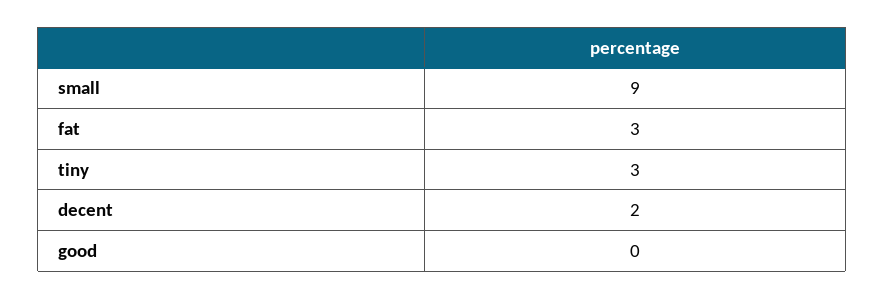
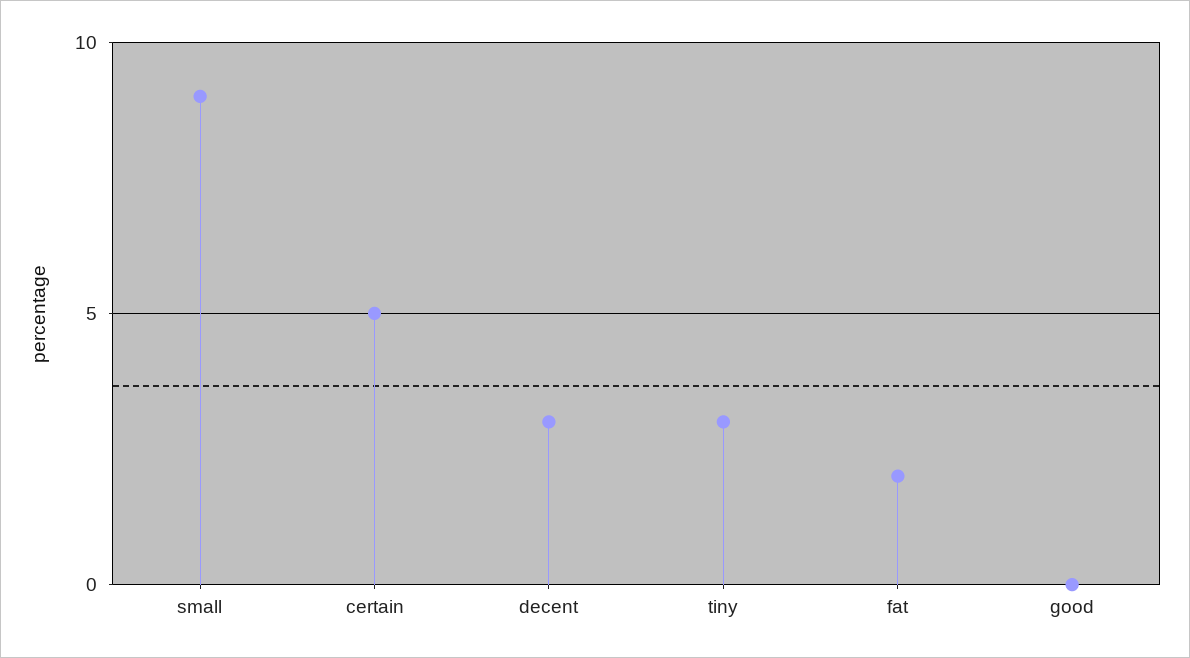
fat: 3 -> 2
decent: 2 -> 3
certain: none -> 5

